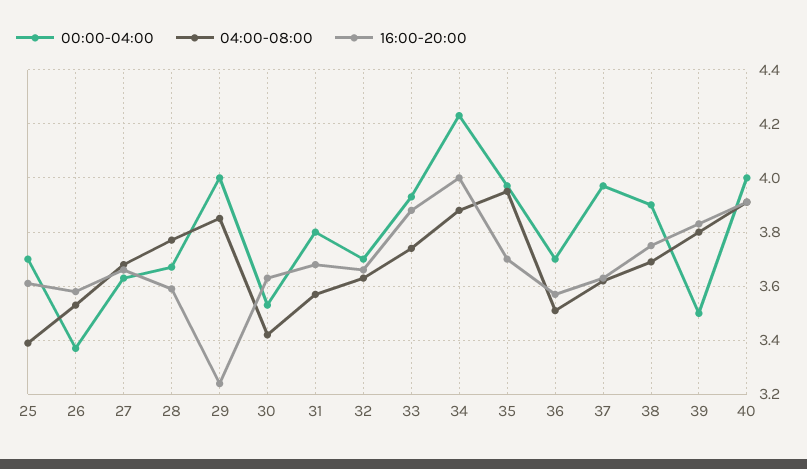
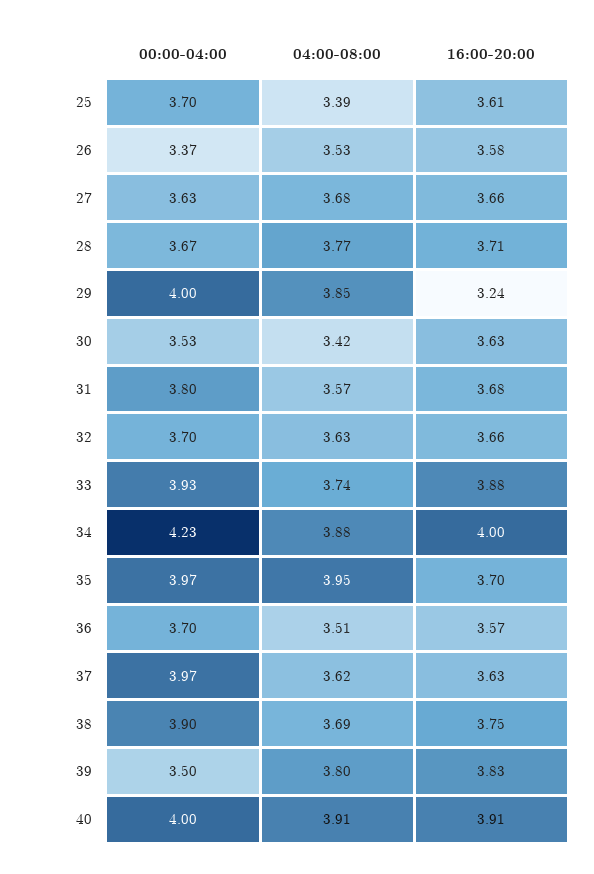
16:00-20:00, 28: 3.6 -> 3.71

